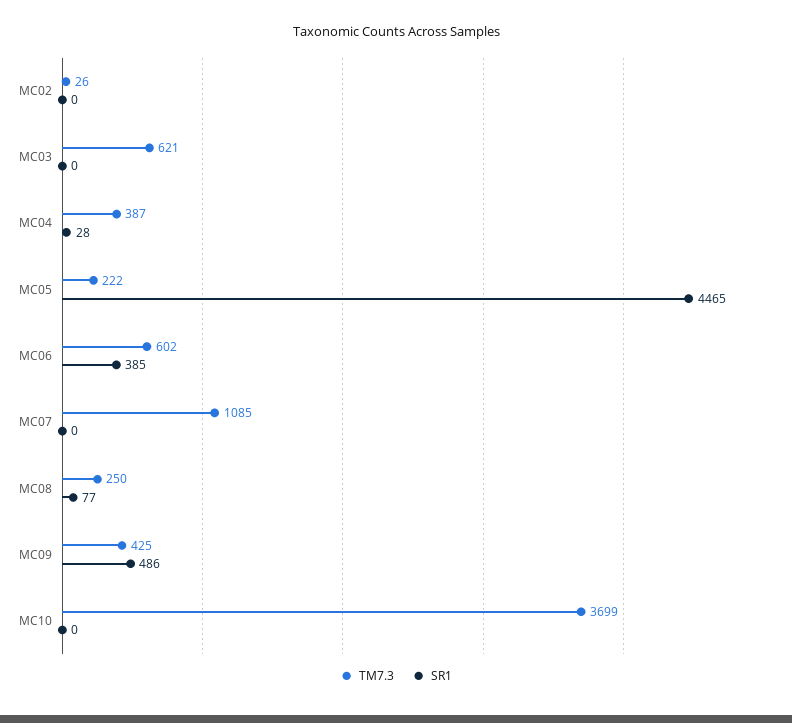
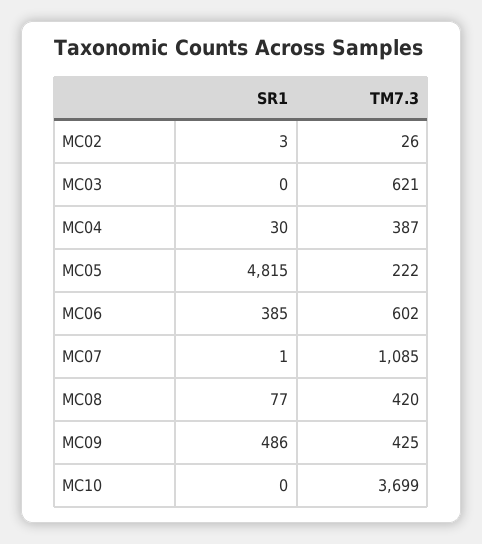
SR1, MC02: 0 -> 3
SR1, MC04: 28 -> 30
SR1, MC05: 4465 -> 4815
SR1, MC07: 0 -> 1
TM7.3, MC08: 250 -> 420

